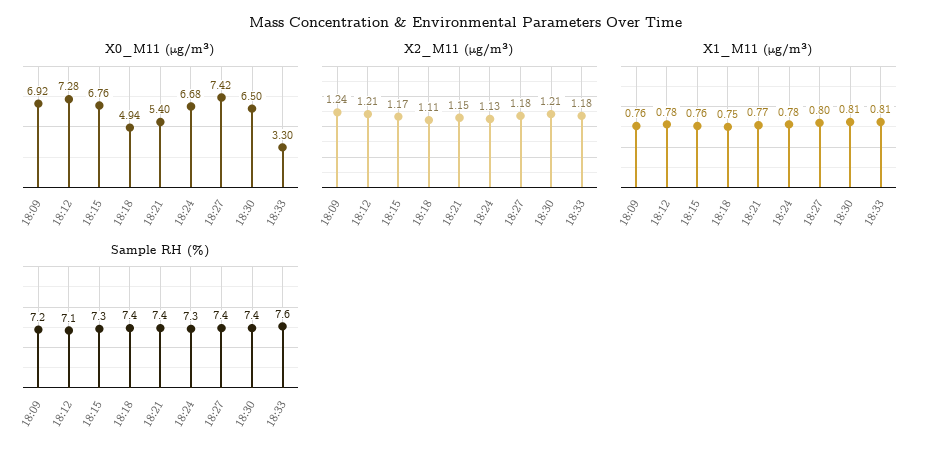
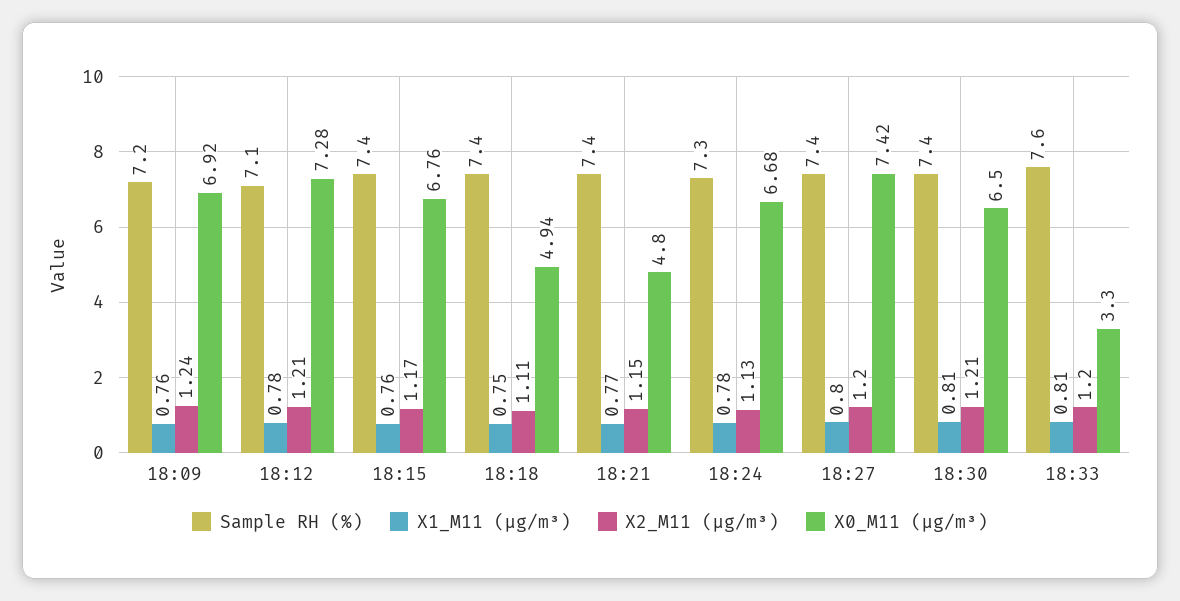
X0_M11 (μg/m³), 18:21: 5.4 -> 4.8
X2_M11 (μg/m³), 18:27: 1.18 -> 1.2
X2_M11 (μg/m³), 18:33: 1.18 -> 1.2
Sample RH (%), 18:15: 7.3 -> 7.4

